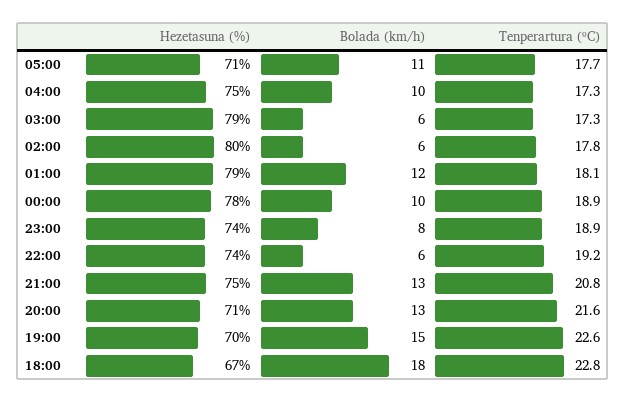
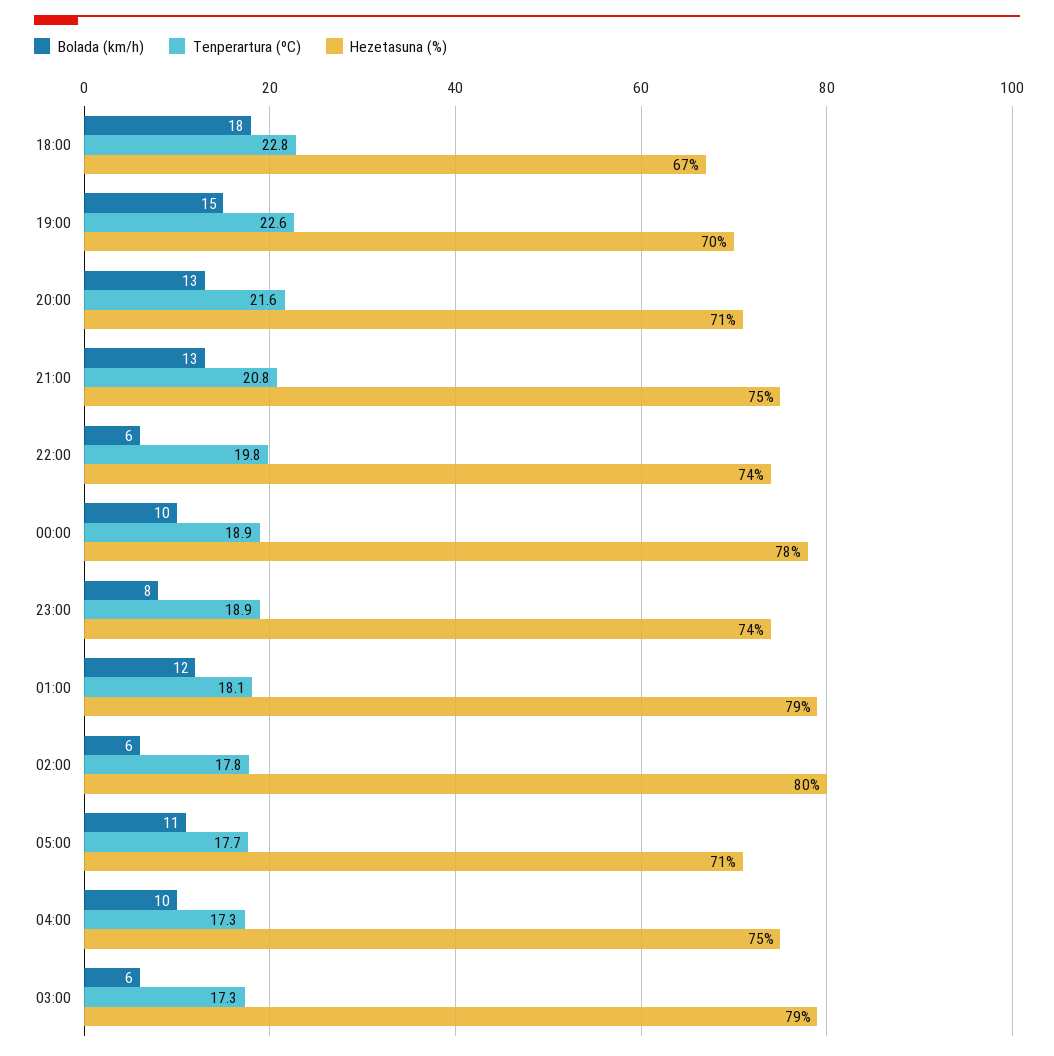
Tenperartura (ºC), 22:00: 19.2 -> 19.8

